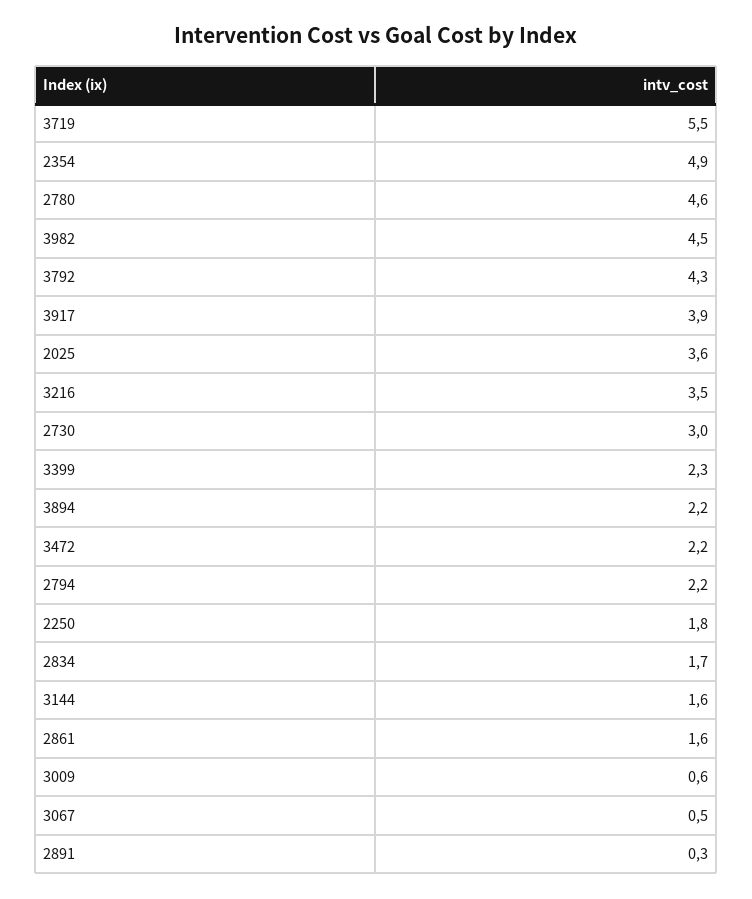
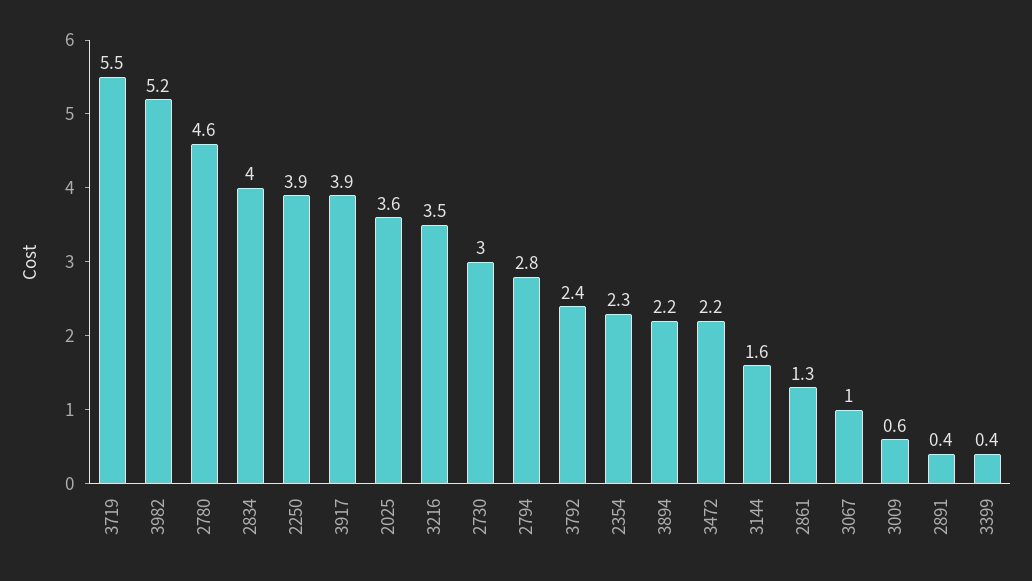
2354: 4.9 -> 2.3
3982: 4.5 -> 5.2
3792: 4.3 -> 2.4
3399: 2.3 -> 0.4
2794: 2.2 -> 2.8
2250: 1.8 -> 3.9
2834: 1.7 -> 4
2861: 1.6 -> 1.3
3067: 0.5 -> 1
2891: 0.3 -> 0.4

